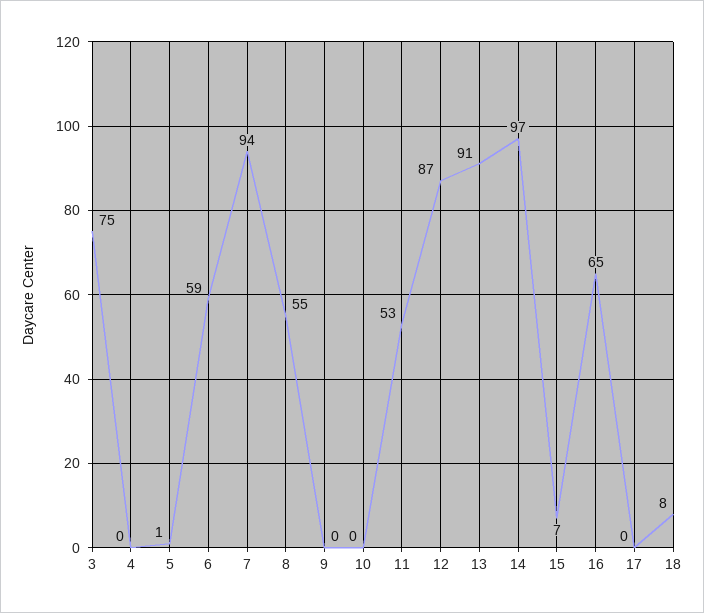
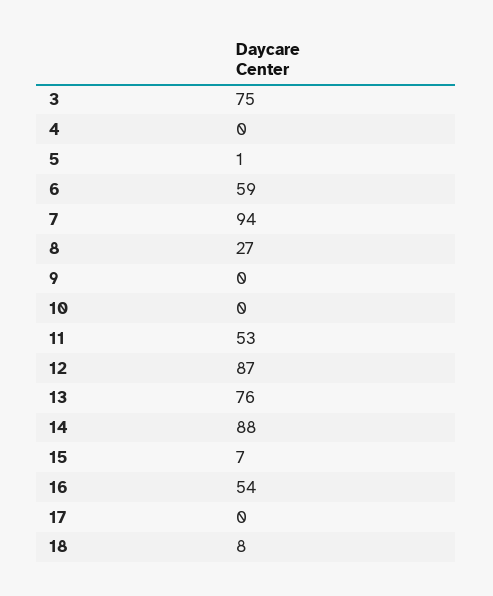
8: 55 -> 27
13: 91 -> 76
14: 97 -> 88
16: 65 -> 54

